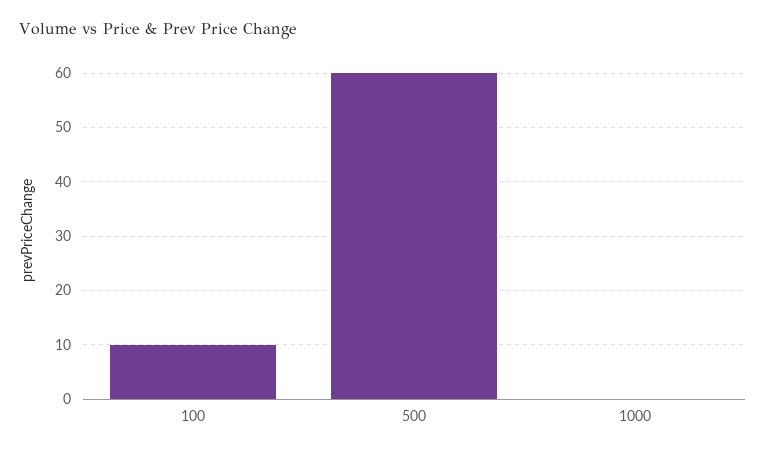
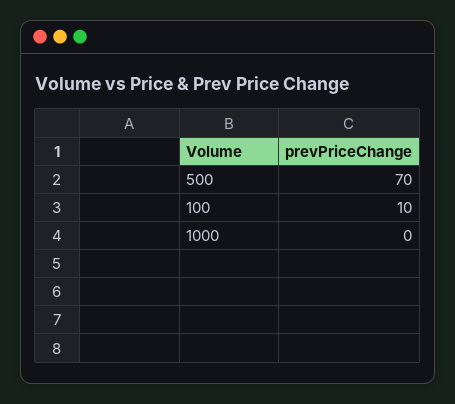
500: 60 -> 70

